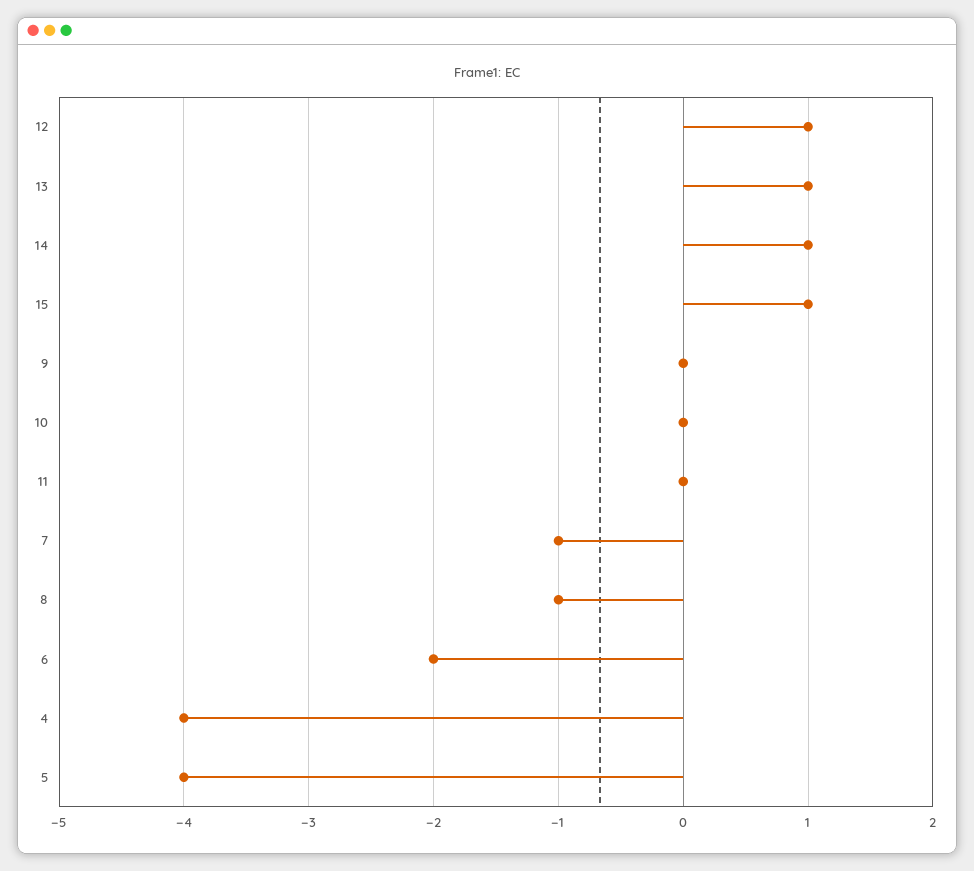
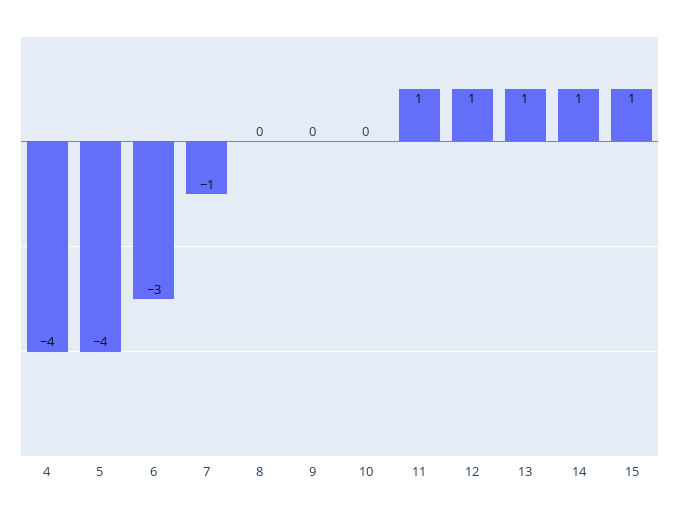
11: 0 -> 1
8: -1 -> 0
6: -2 -> -3

